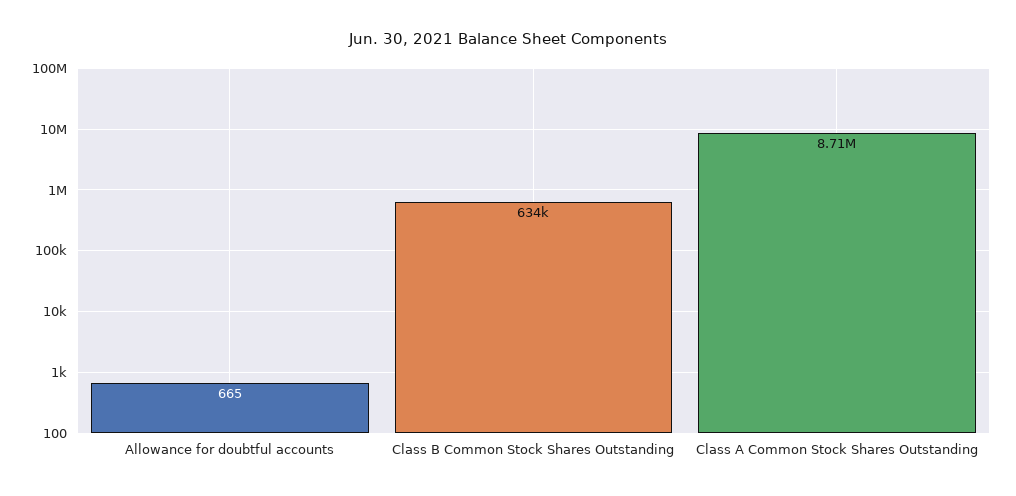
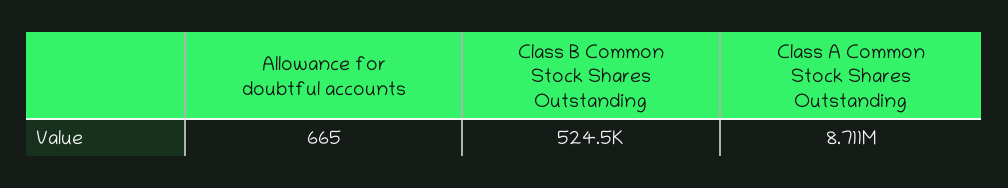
Class B Common Stock Shares Outstanding: 634000 -> 524500

